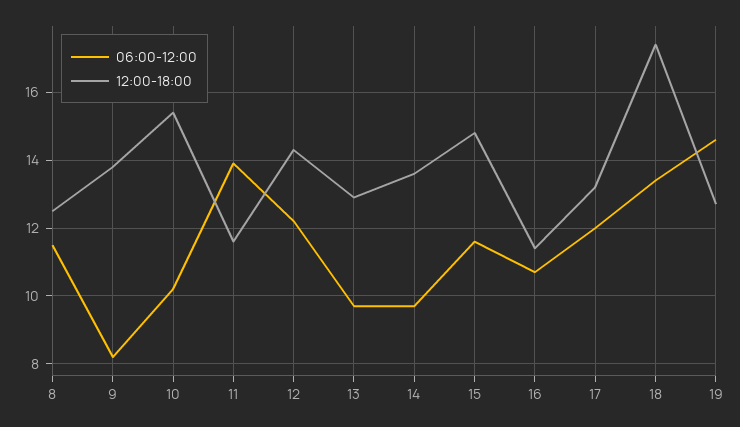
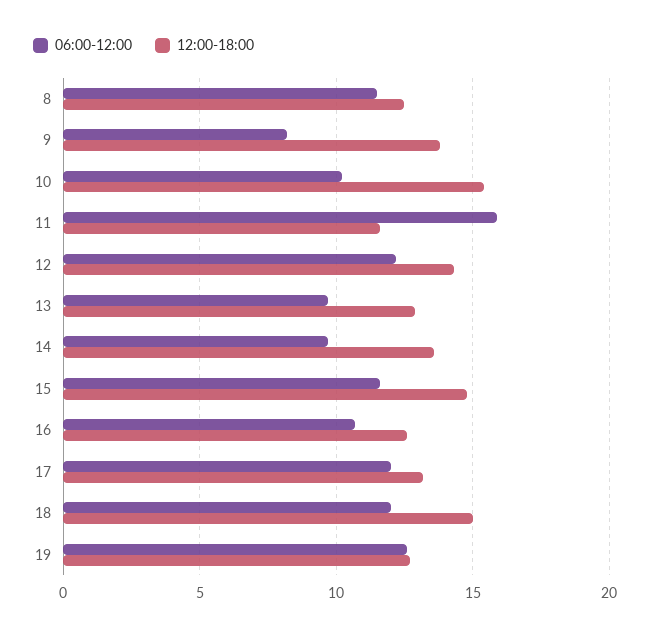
06:00-12:00, 11: 14 -> 16
12:00-18:00, 16: 11.5 -> 12.5
06:00-12:00, 18: 13.5 -> 12
12:00-18:00, 18: 17.5 -> 15
06:00-12:00, 19: 14.5 -> 12.5

